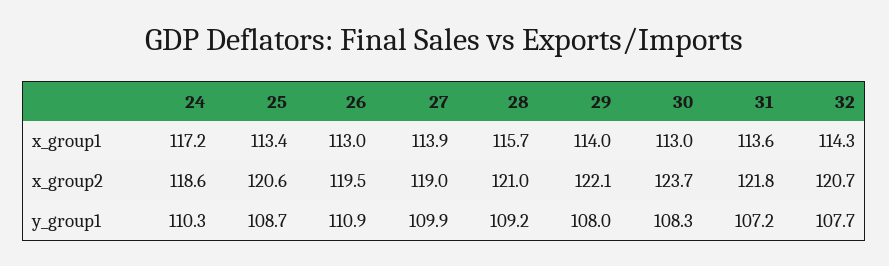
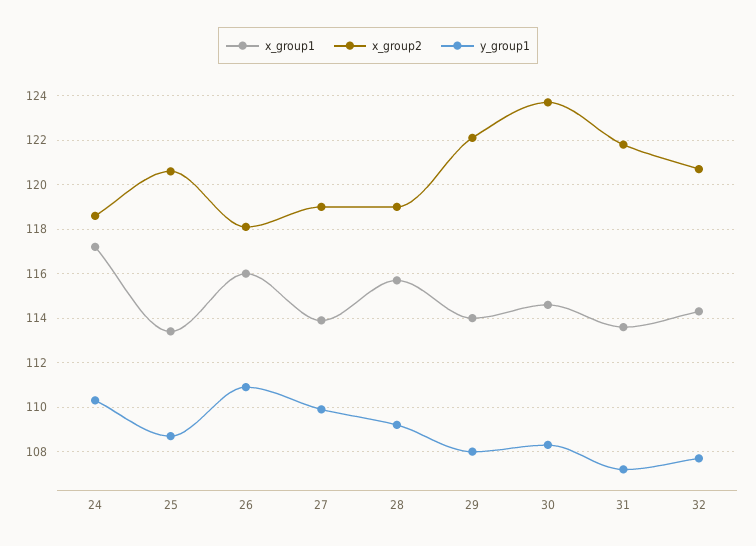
x_group1, 26: 113 -> 116
x_group1, 30: 113 -> 114.5
x_group2, 26: 119.5 -> 118
x_group2, 28: 121 -> 119

